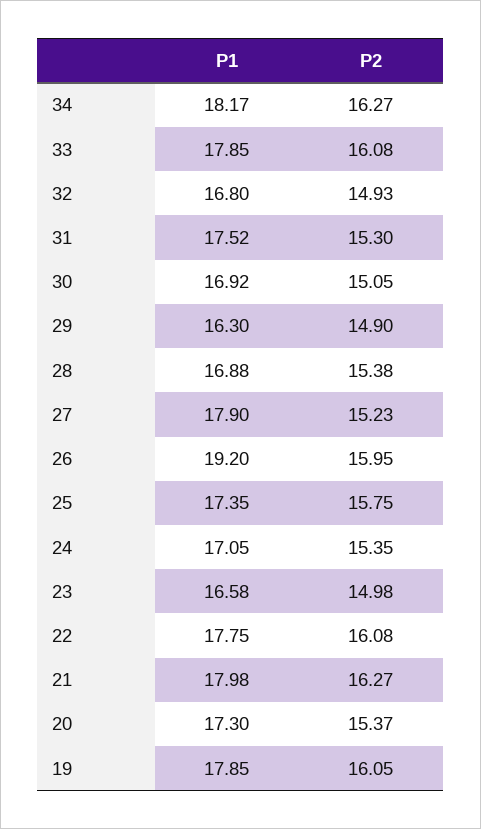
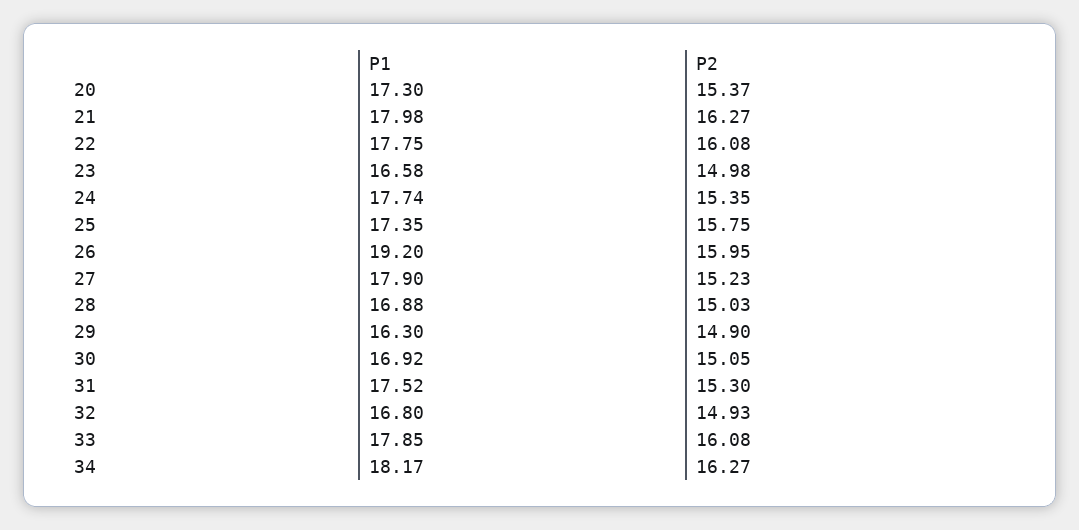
P2, 28: 15.38 -> 15.03
P1, 24: 17.05 -> 17.74
P1, 19: 17.85 -> none
P2, 19: 16.05 -> none

